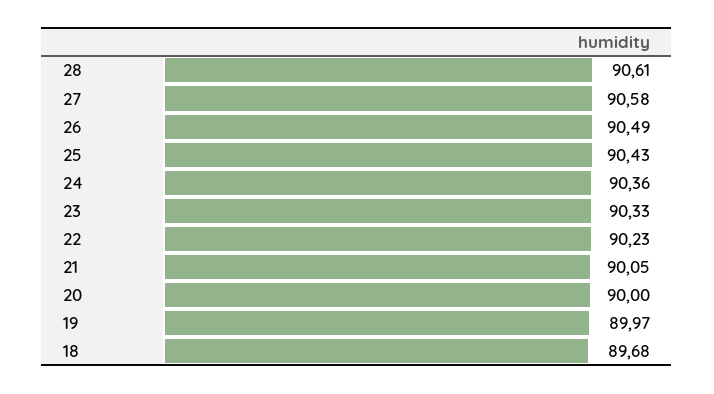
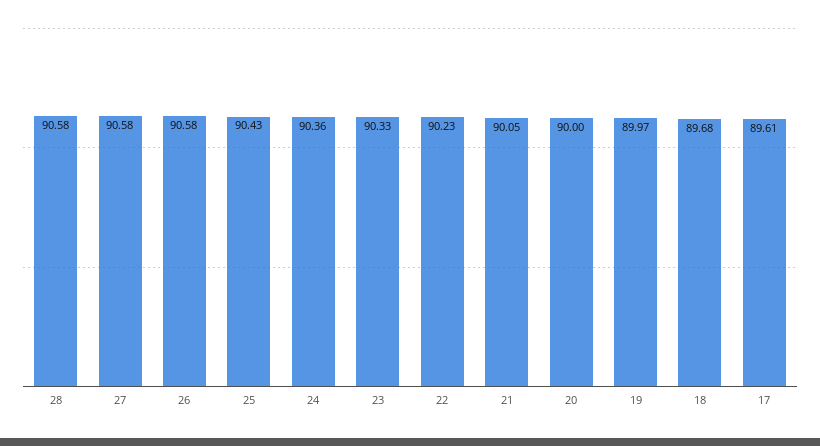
28: 90.61 -> 90.58
26: 90.49 -> 90.58
17: none -> 89.61

